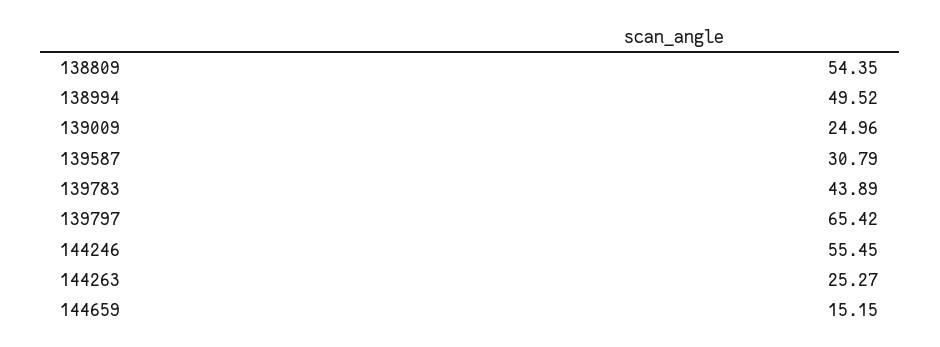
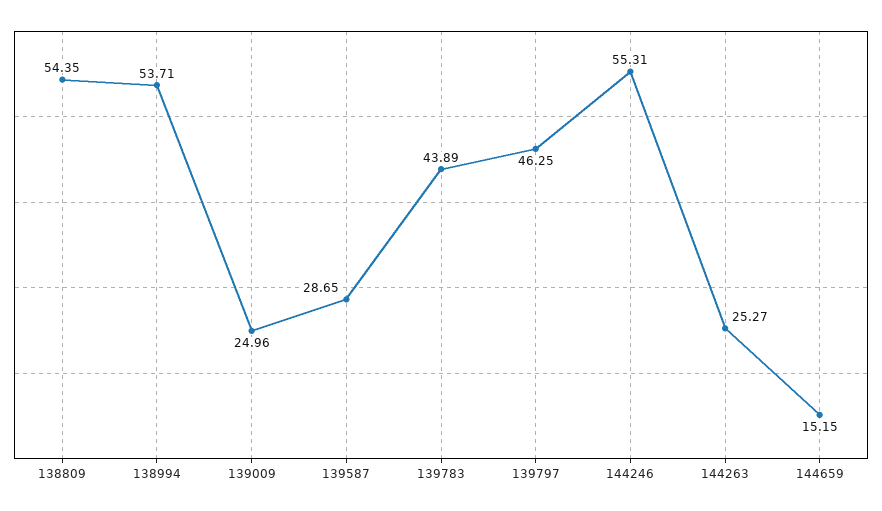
138994: 49.52 -> 53.71
139587: 30.79 -> 28.65
139797: 65.42 -> 46.25
144246: 55.45 -> 55.31

